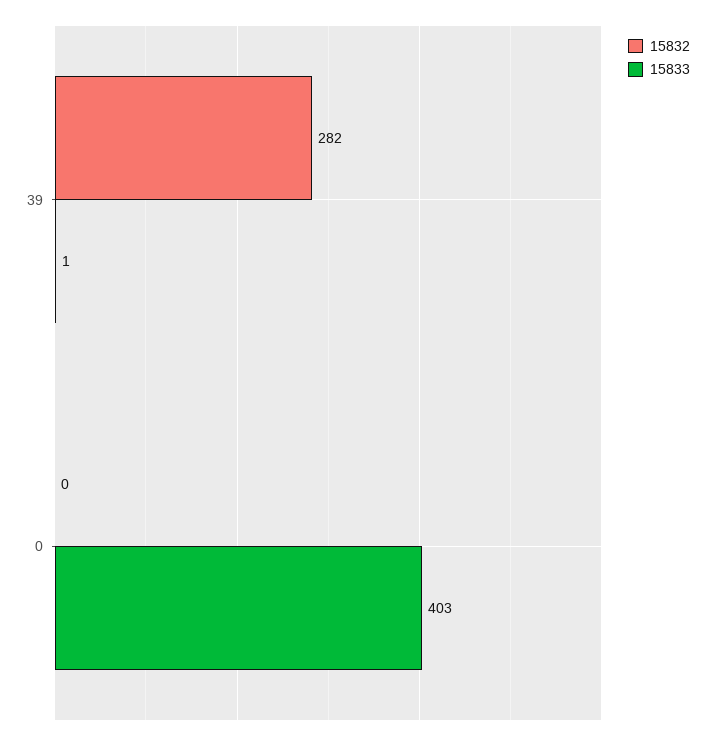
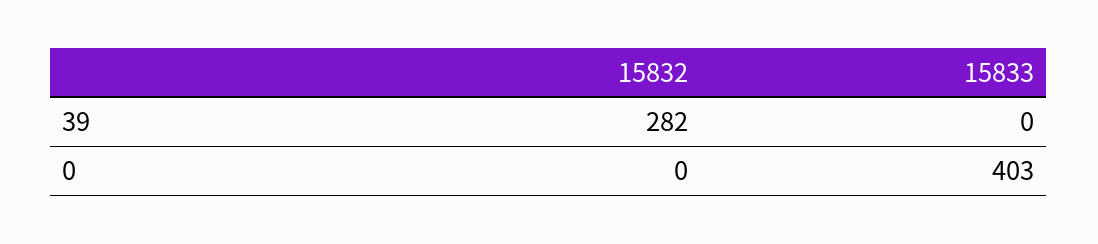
15833, 39: 1 -> 0

